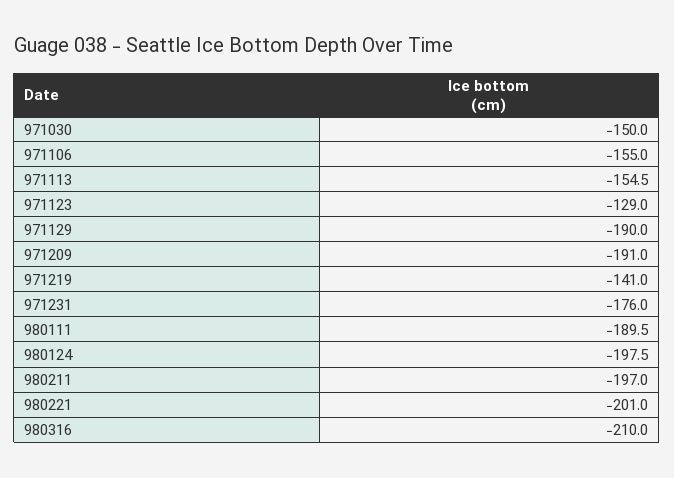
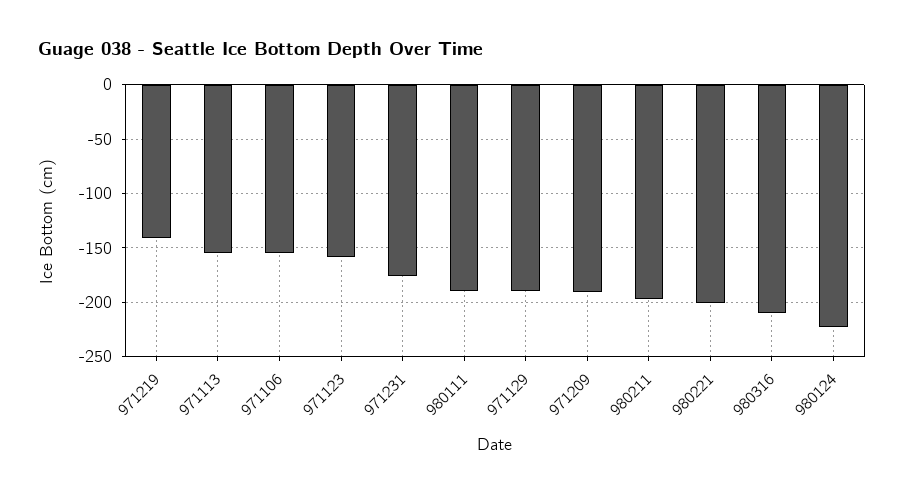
971030: -150 -> none
971123: -129 -> -160
980124: -197.5 -> -220

